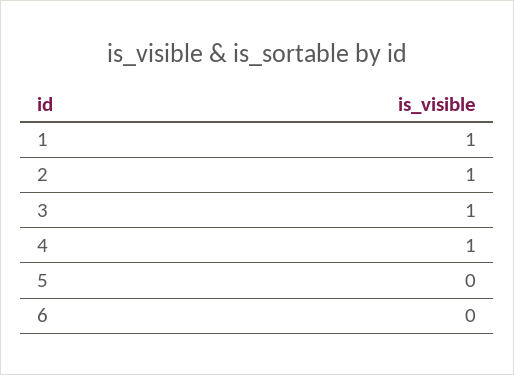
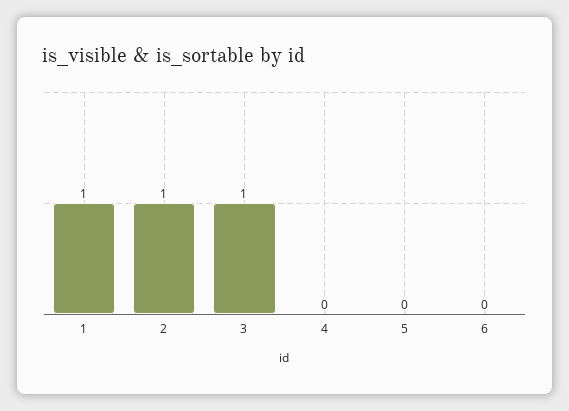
4: 1 -> 0

